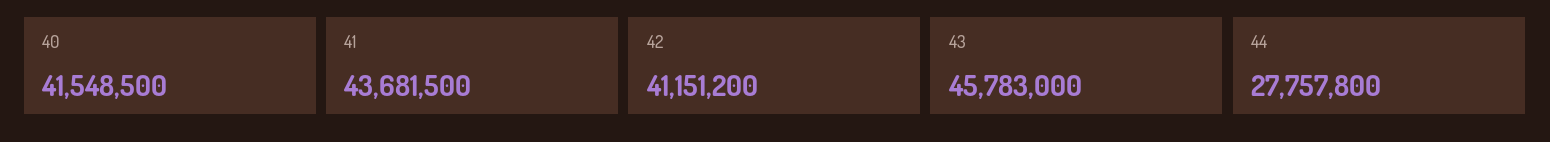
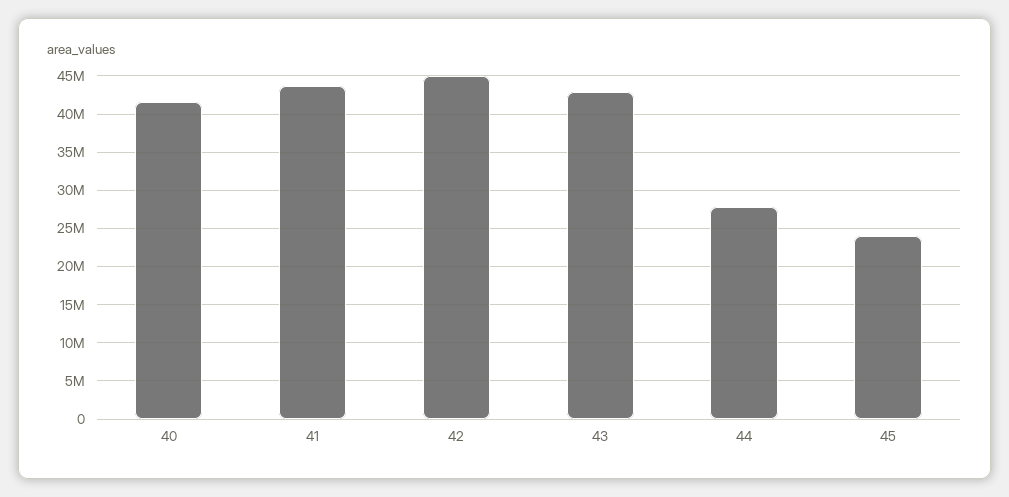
42: 41151200 -> 45000000
43: 45783000 -> 43000000
45: none -> 24000000

